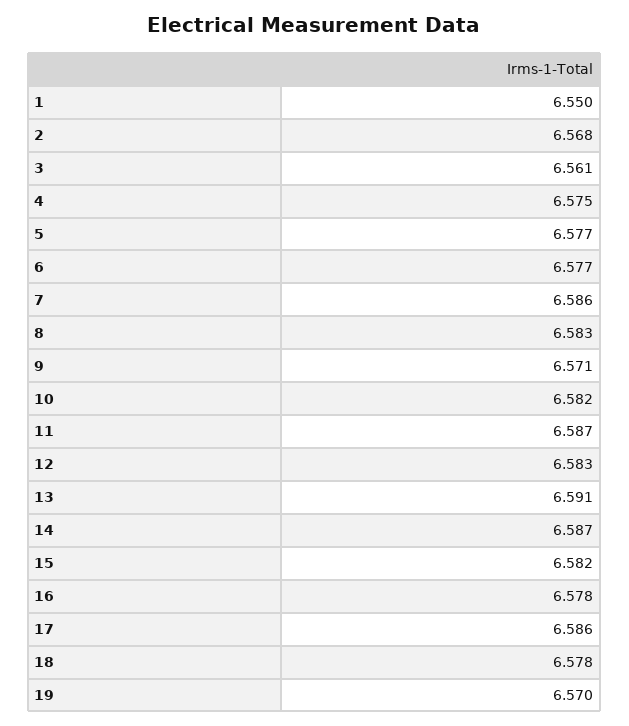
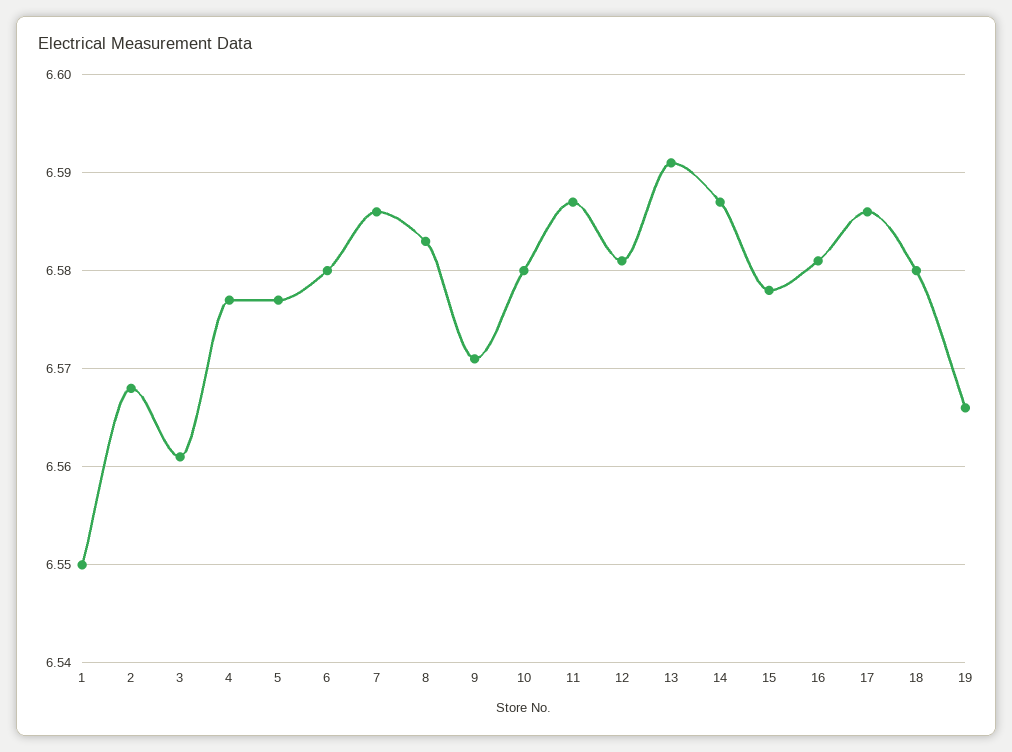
4: 6.575 -> 6.577
6: 6.577 -> 6.58
10: 6.582 -> 6.58
12: 6.583 -> 6.581
15: 6.582 -> 6.578
16: 6.578 -> 6.581
18: 6.578 -> 6.58
19: 6.57 -> 6.566

